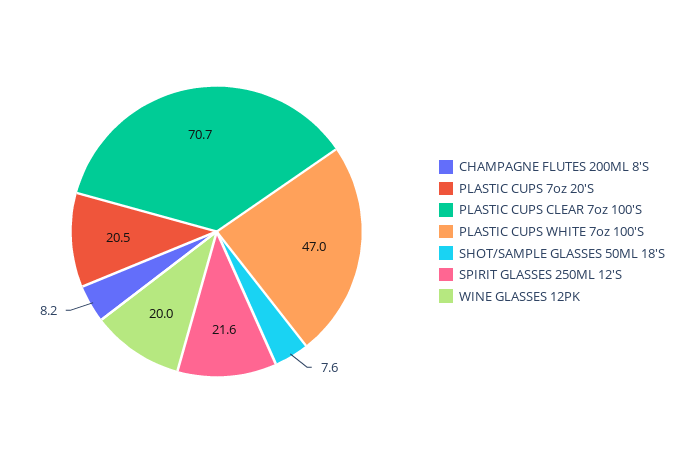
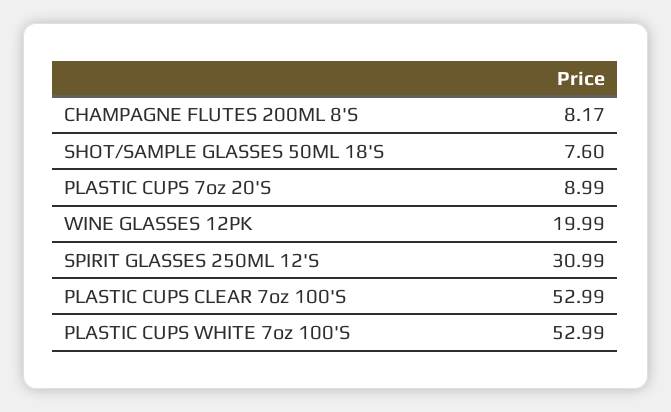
PLASTIC CUPS 7oz 20'S: 20.5 -> 8.99
PLASTIC CUPS CLEAR 7oz 100'S: 70.7 -> 52.99
PLASTIC CUPS WHITE 7oz 100'S: 47 -> 52.99
SPIRIT GLASSES 250ML 12'S: 21.6 -> 30.99

